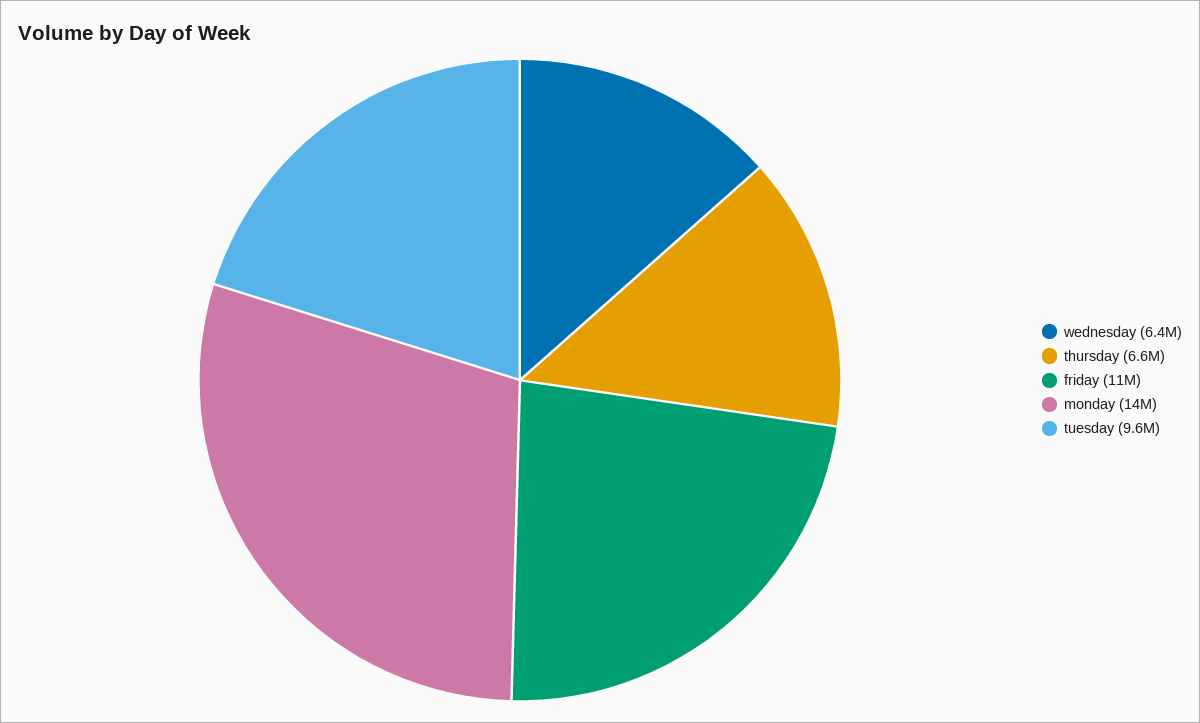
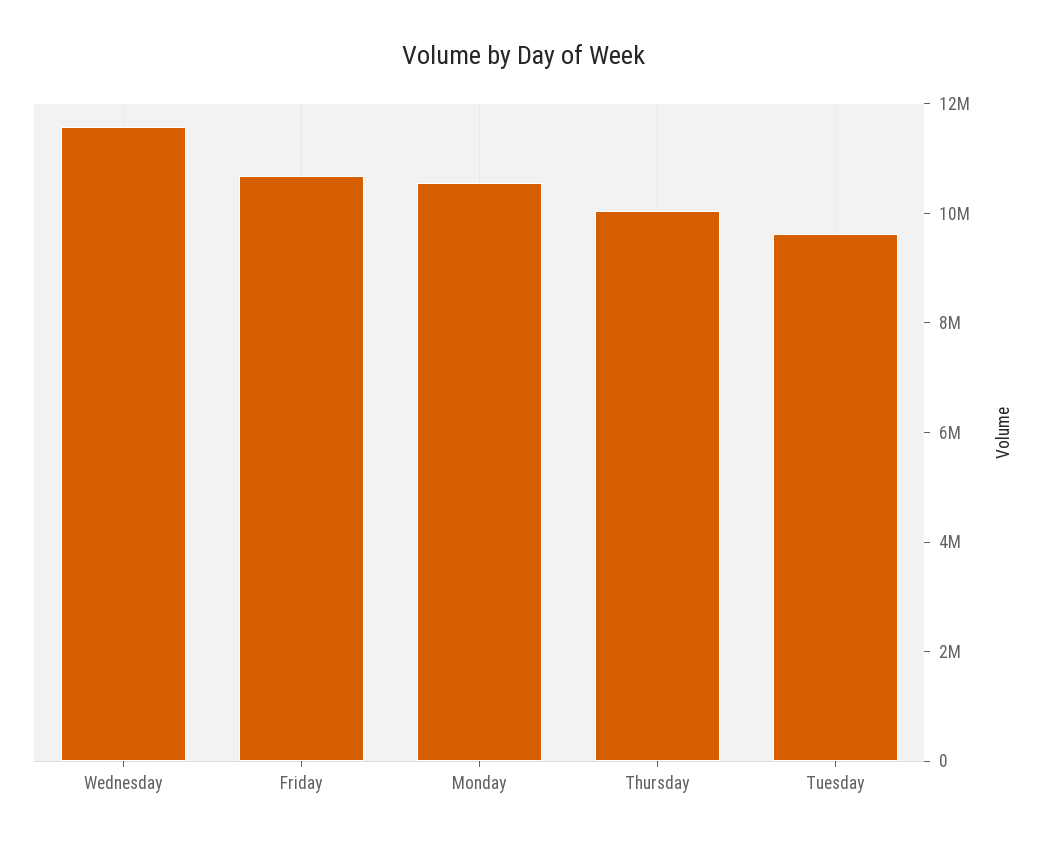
wednesday: 6400000 -> 11500000
thursday: 6600000 -> 10000000
monday: 14000000 -> 10500000

